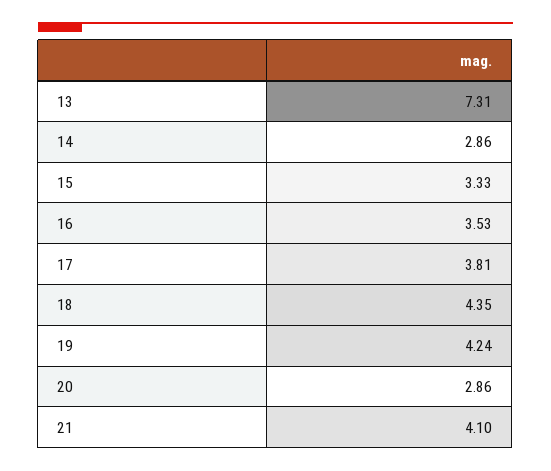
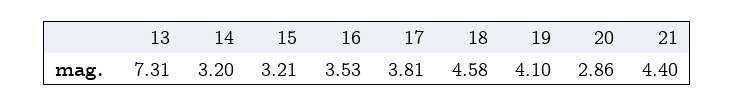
14: 2.86 -> 3.2
15: 3.33 -> 3.21
18: 4.35 -> 4.58
19: 4.24 -> 4.1
21: 4.1 -> 4.4

